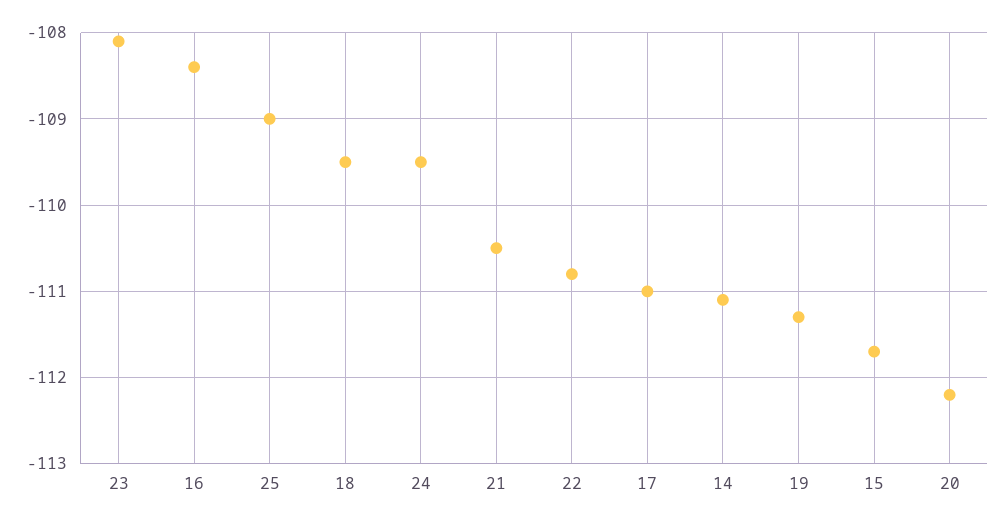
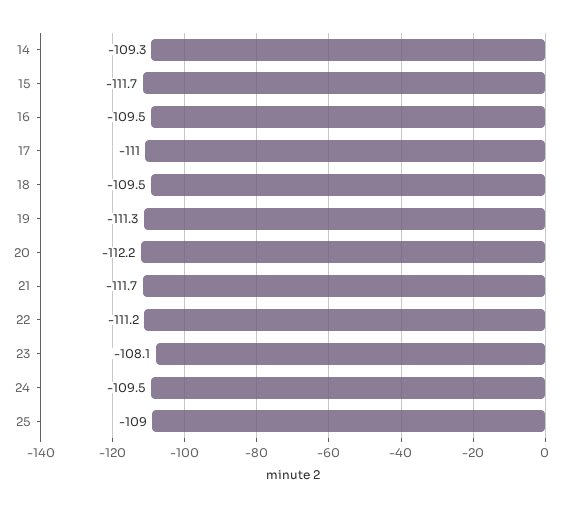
16: -108.4 -> -109.5
21: -110.5 -> -111.7
22: -110.8 -> -111.2
14: -111.1 -> -109.3

